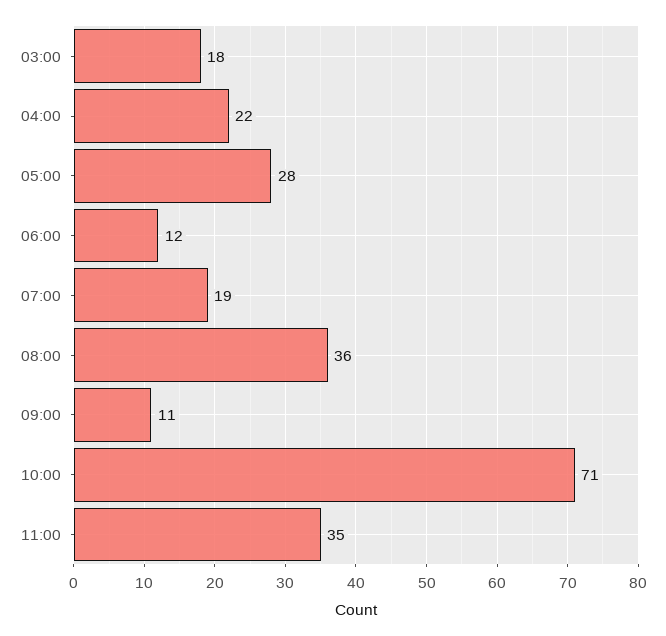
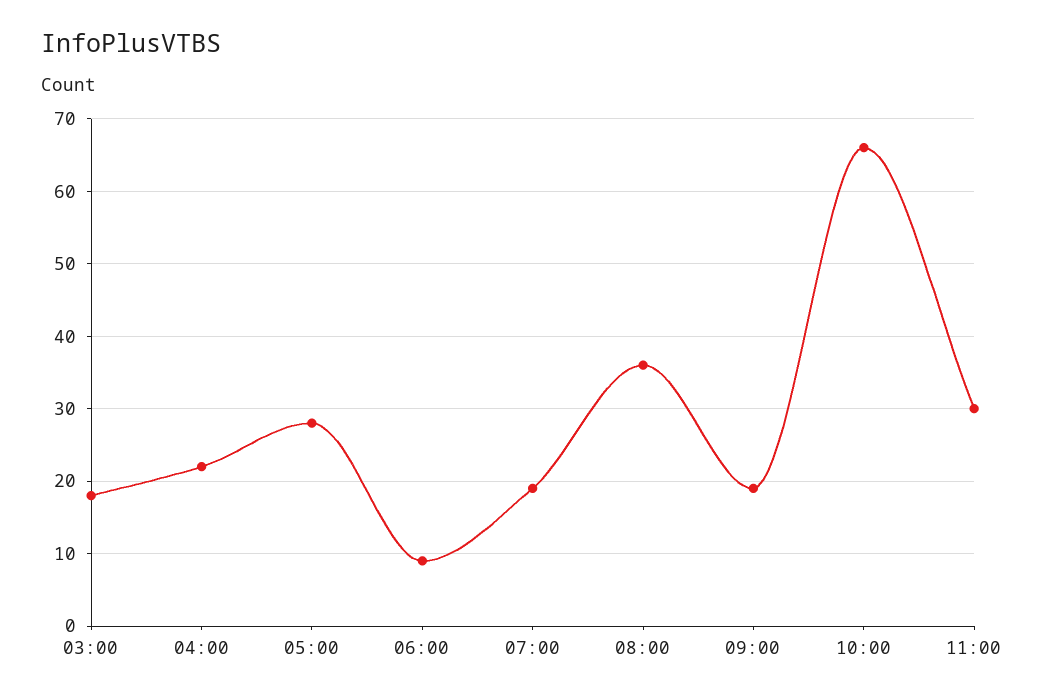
06:00: 12 -> 9
09:00: 11 -> 19
10:00: 71 -> 66
11:00: 35 -> 30

